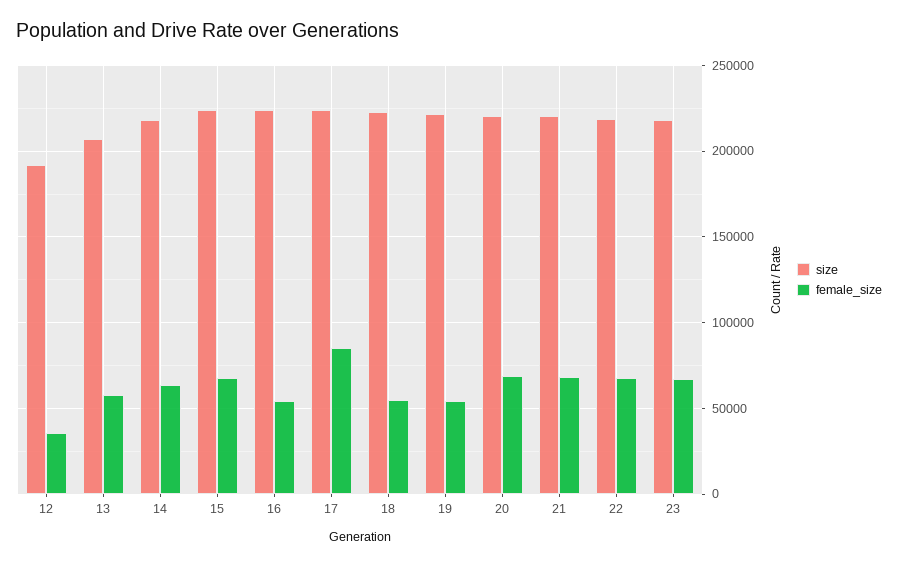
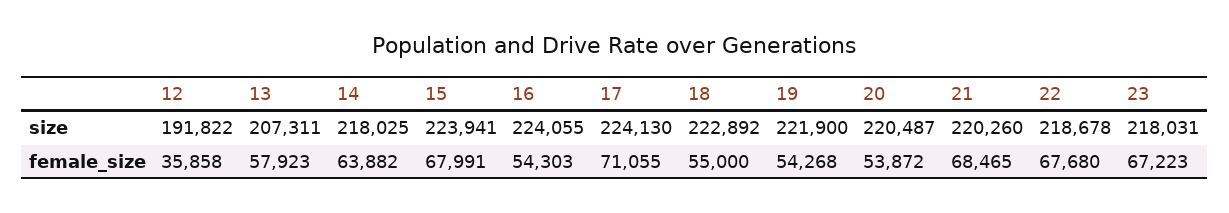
female_size, 17: 85000 -> 71055
female_size, 20: 70000 -> 53872

